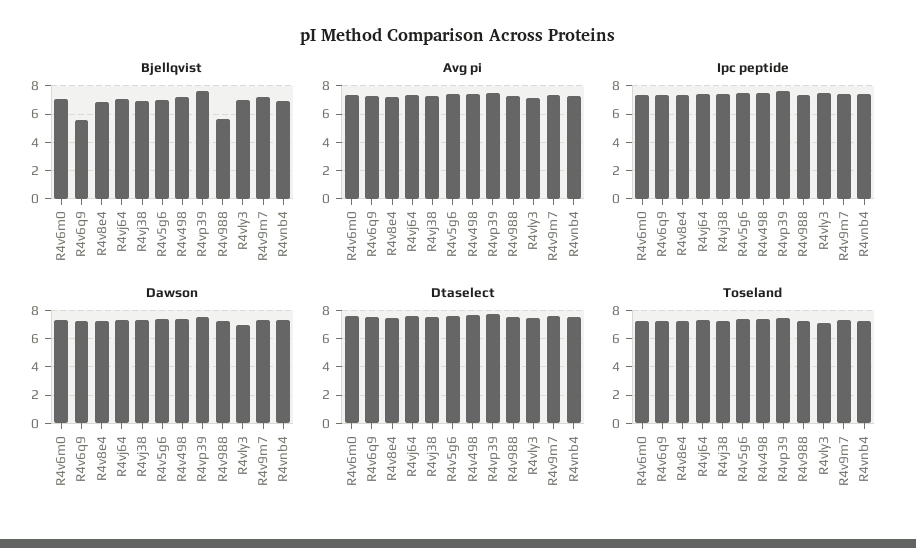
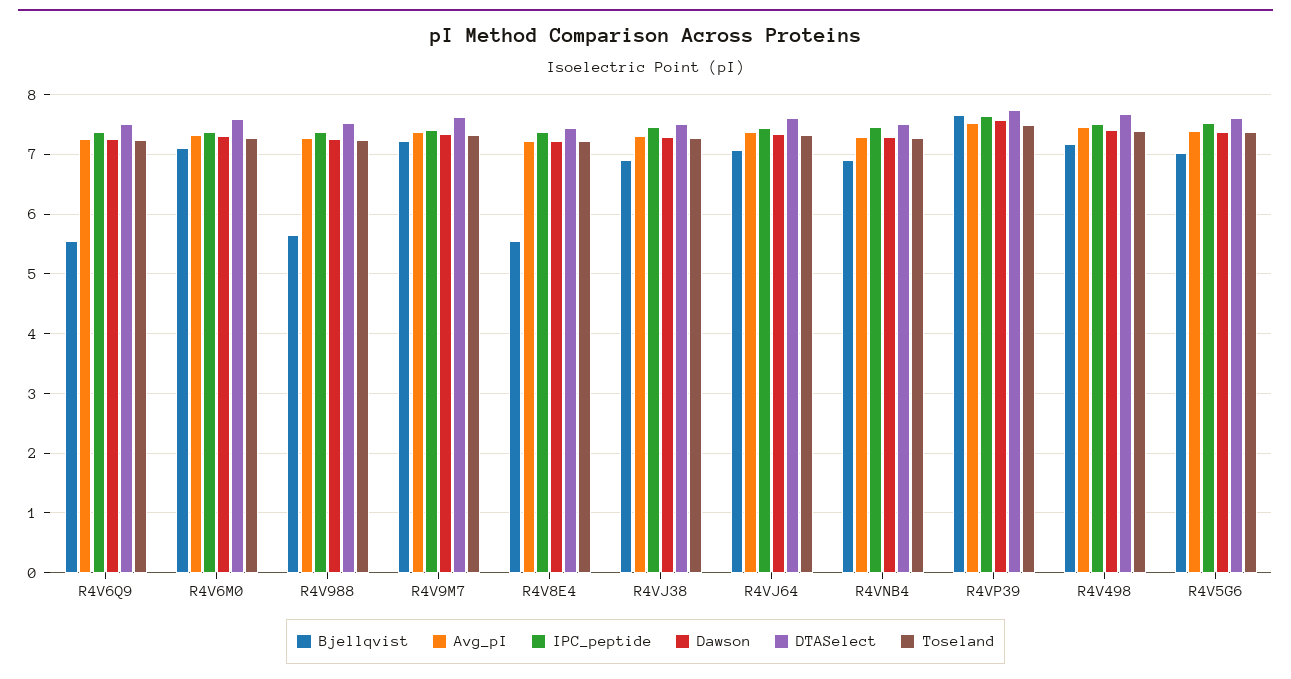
Bjellqvist, R4v8e4: 7 -> 5.6
Bjellqvist, R4vly3: 7 -> none
Avg pi, R4vly3: 7 -> none
Ipc peptide, R4vly3: 7.5 -> none
Dawson, R4vly3: 7 -> none
Dtaselect, R4vly3: 7.5 -> none
Toseland, R4vly3: 7 -> none

